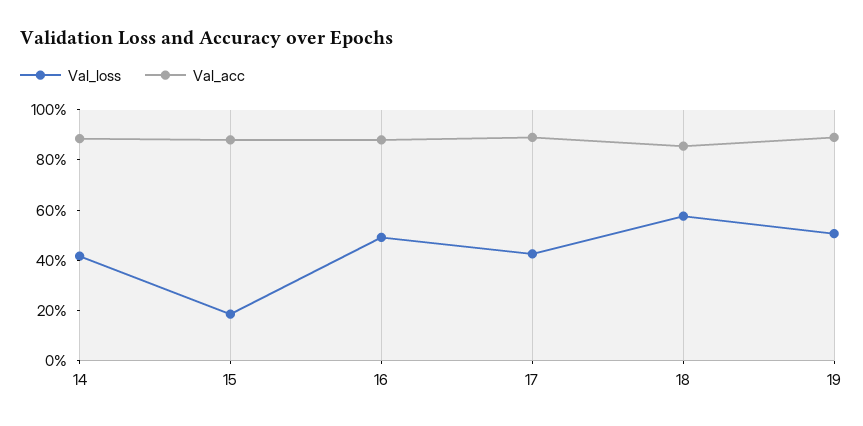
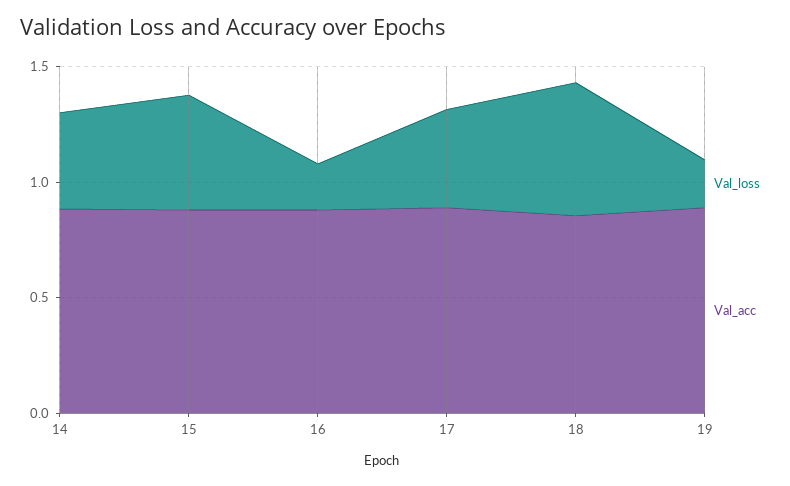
Val_loss, 15: 0.2 -> 0.5
Val_loss, 16: 0.5 -> 0.2
Val_loss, 19: 0.5 -> 0.2

